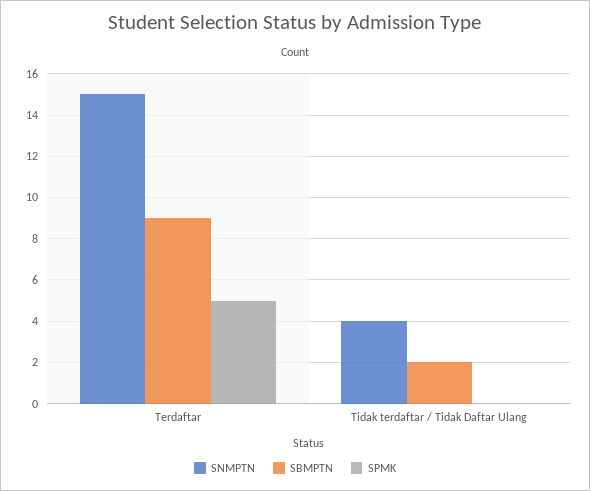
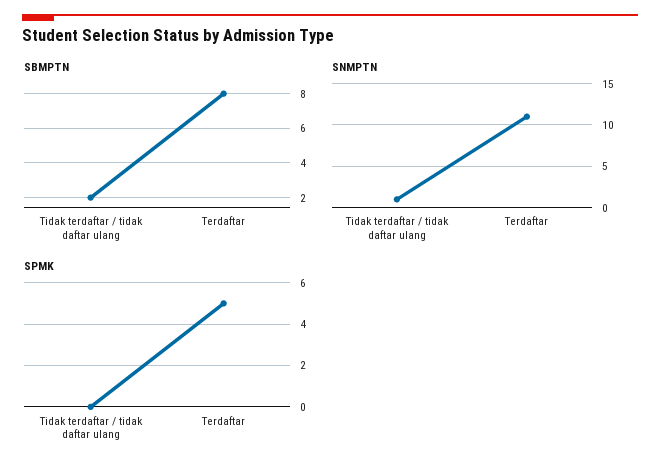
SNMPTN, Terdaftar: 15 -> 11
SBMPTN, Terdaftar: 9 -> 8
SNMPTN, Tidak terdaftar / Tidak Daftar Ulang: 4 -> 1

